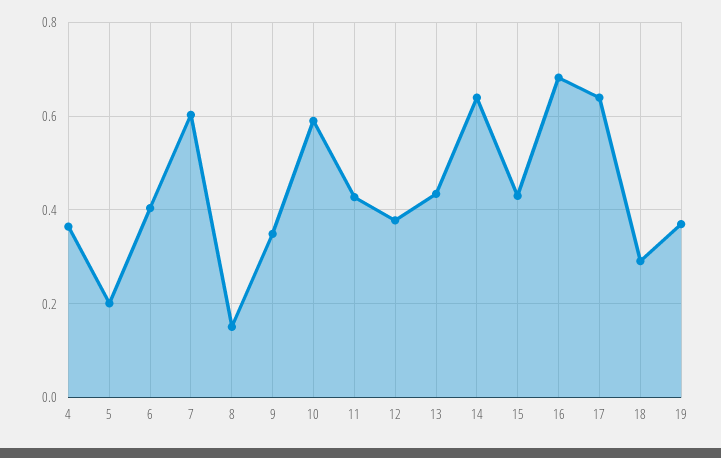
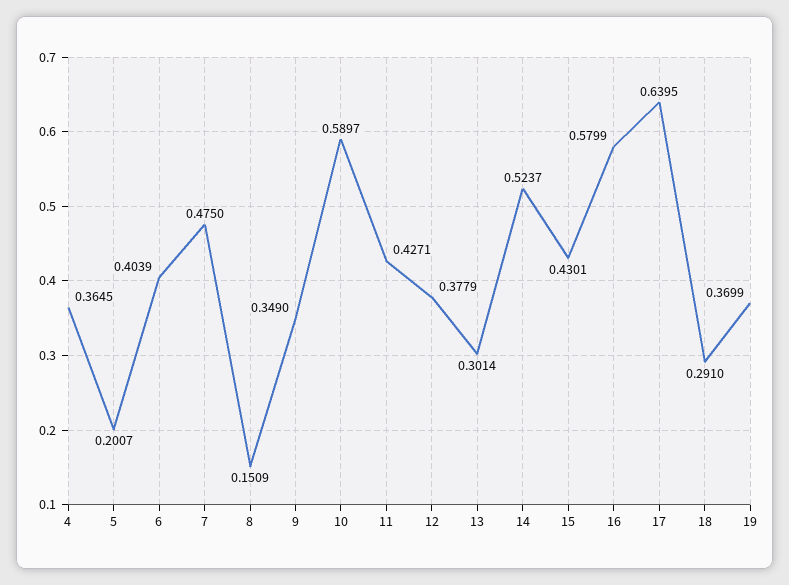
7: 0.6 -> 0.475
13: 0.44 -> 0.3014
14: 0.64 -> 0.5237
16: 0.68 -> 0.5799

